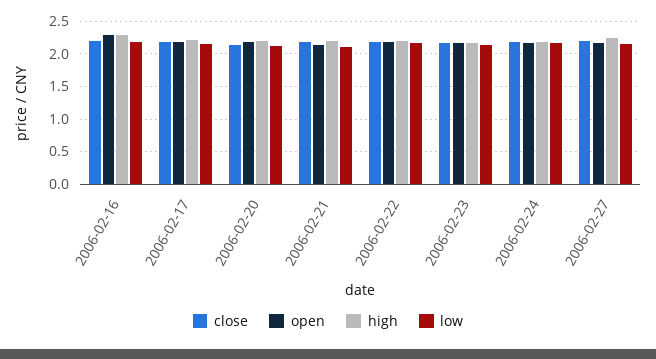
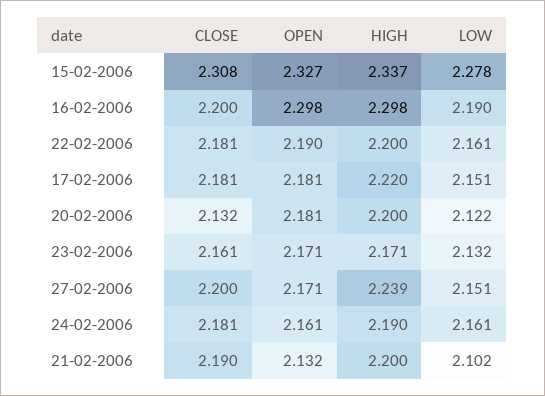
close, 15-02-2006: none -> 2.308
open, 15-02-2006: none -> 2.327
high, 15-02-2006: none -> 2.337
low, 15-02-2006: none -> 2.278

